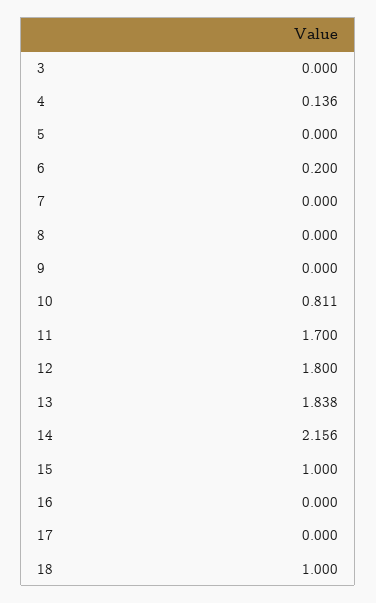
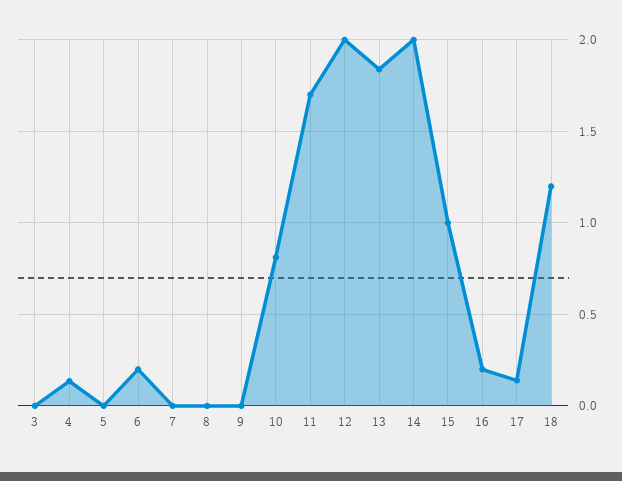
12: 1.8 -> 2
14: 2.156 -> 2
16: 0 -> 0.2
17: 0 -> 0.15
18: 1 -> 1.2

